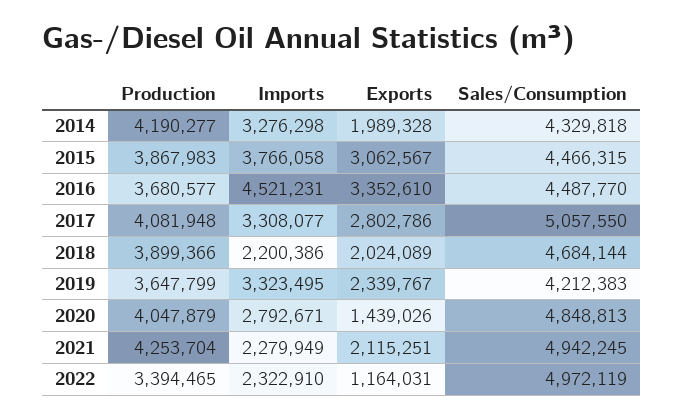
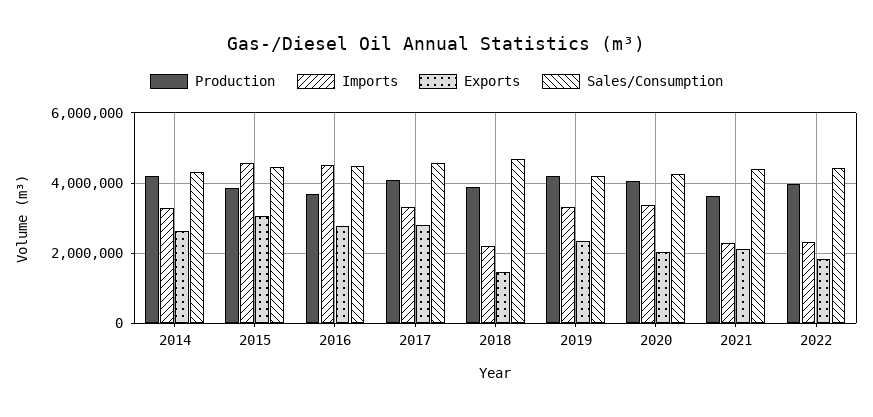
Exports, 2014: 1989328 -> 2600000
Imports, 2015: 3766058 -> 4600000
Exports, 2016: 3352610 -> 2800000
Sales/Consumption, 2017: 5057550 -> 4600000
Exports, 2018: 2024089 -> 1400000
Production, 2019: 3647799 -> 4200000
Imports, 2020: 2792671 -> 3400000
Exports, 2020: 1439026 -> 2000000
Sales/Consumption, 2020: 4848813 -> 4200000
Production, 2021: 4253704 -> 3600000
Sales/Consumption, 2021: 4942245 -> 4400000
Production, 2022: 3394465 -> 4000000
Exports, 2022: 1164031 -> 1800000
Sales/Consumption, 2022: 4972119 -> 4400000

